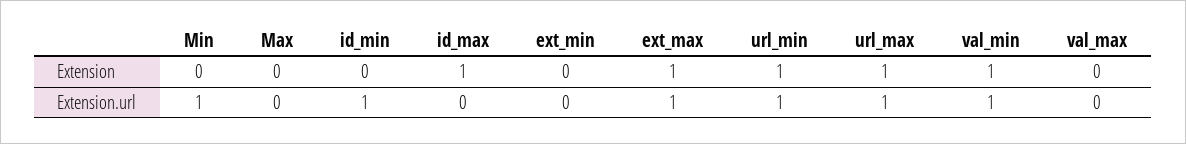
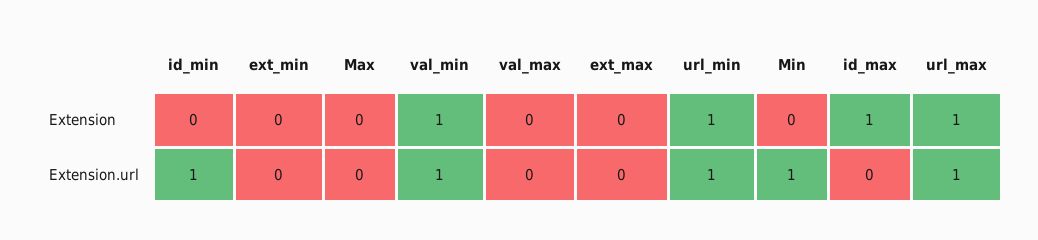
ext_max, Extension: 1 -> 0
ext_max, Extension.url: 1 -> 0

